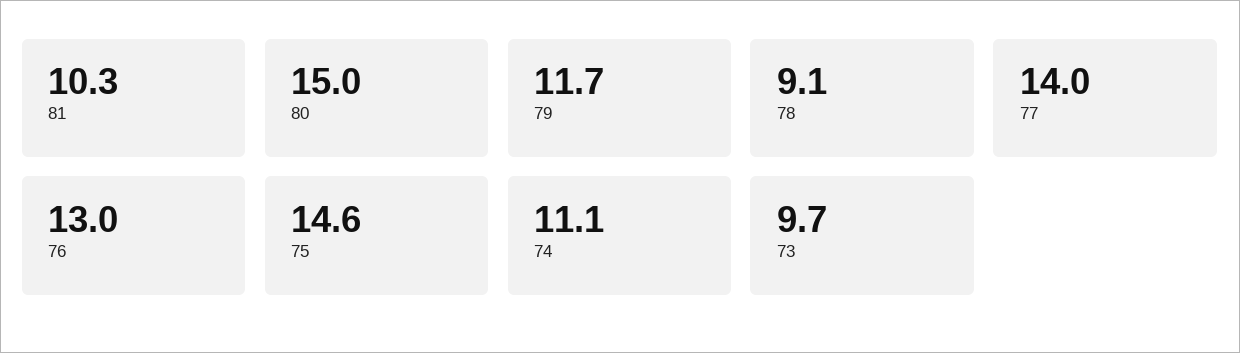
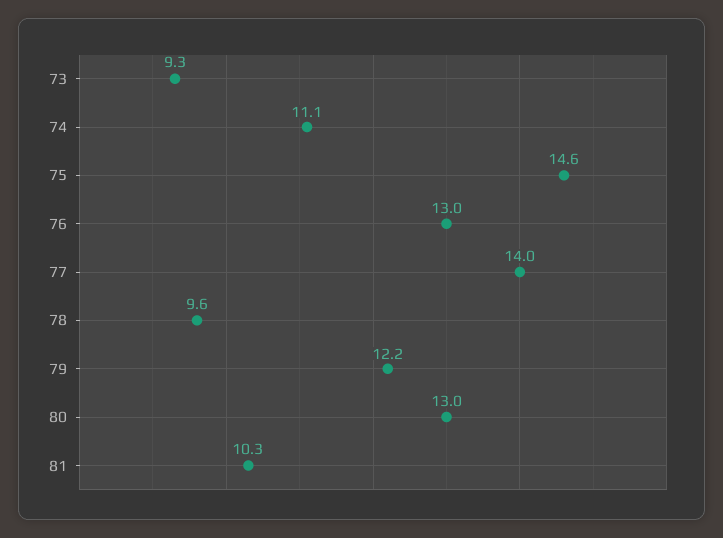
80: 15 -> 13
79: 11.7 -> 12.2
78: 9.1 -> 9.6
73: 9.7 -> 9.3

